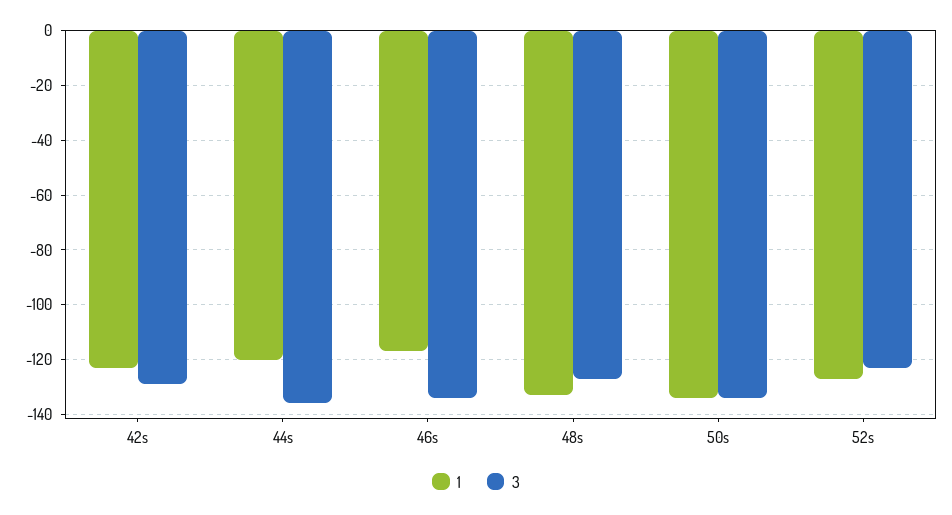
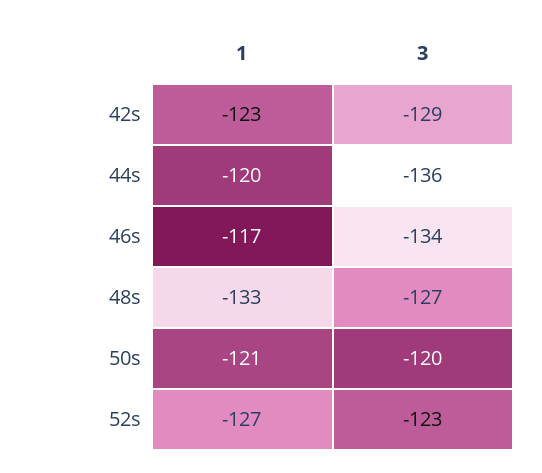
1, 50s: -135 -> -121
3, 50s: -135 -> -120

